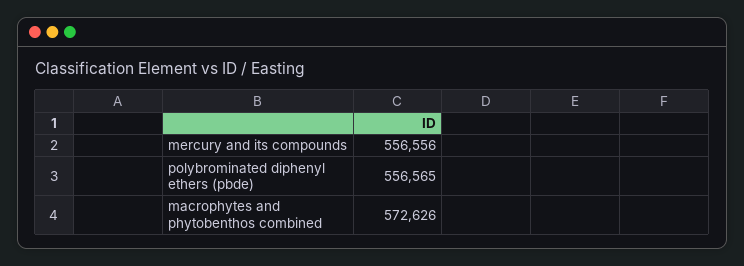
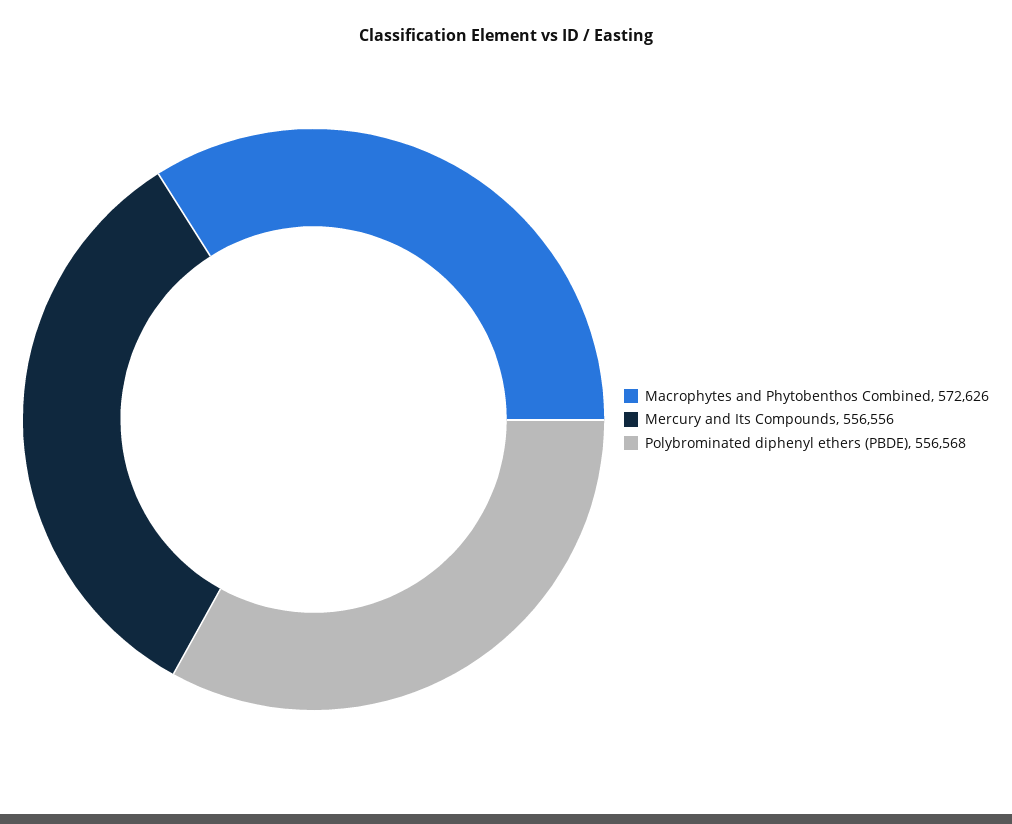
polybrominated diphenyl ethers (pbde): 556565 -> 556568

